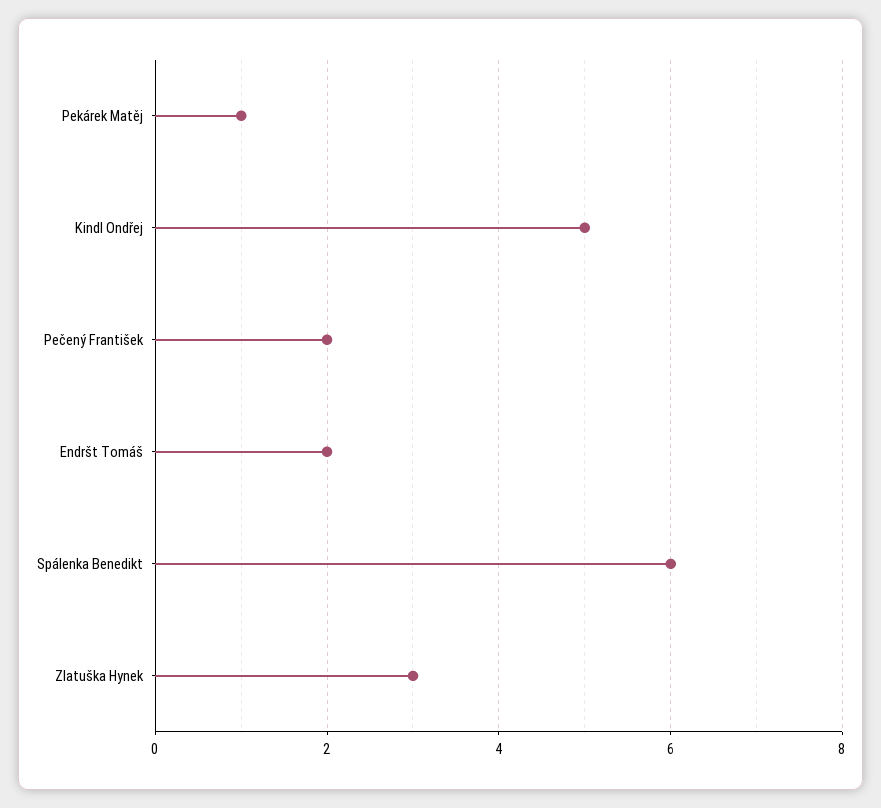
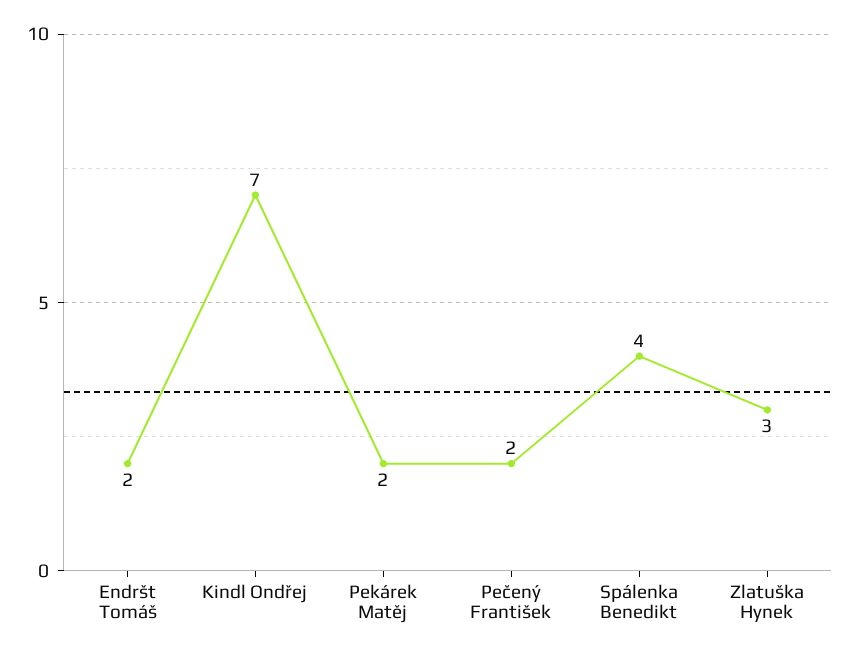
Pekárek Matěj: 1 -> 2
Kindl Ondřej: 5 -> 7
Spálenka Benedikt: 6 -> 4

